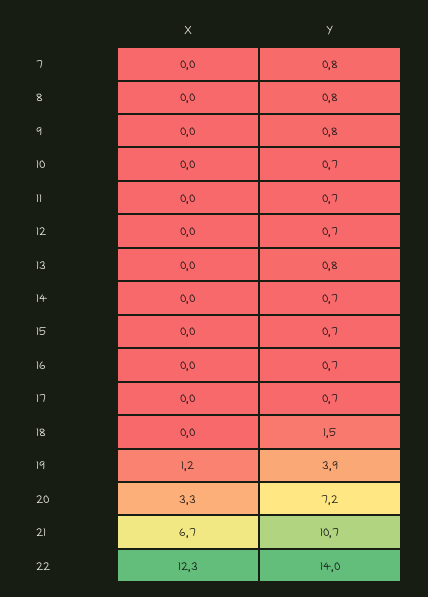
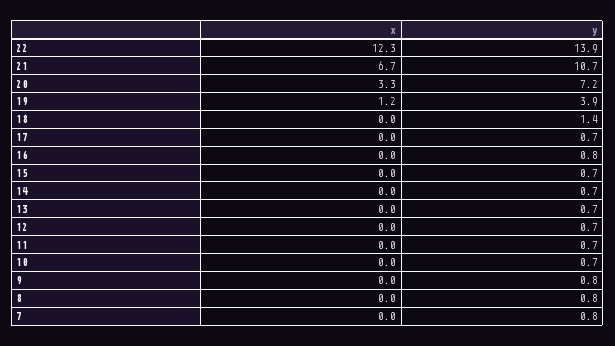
Y, 13: 0.8 -> 0.7
Y, 16: 0.7 -> 0.8
Y, 18: 1.5 -> 1.4
Y, 22: 14 -> 13.9

